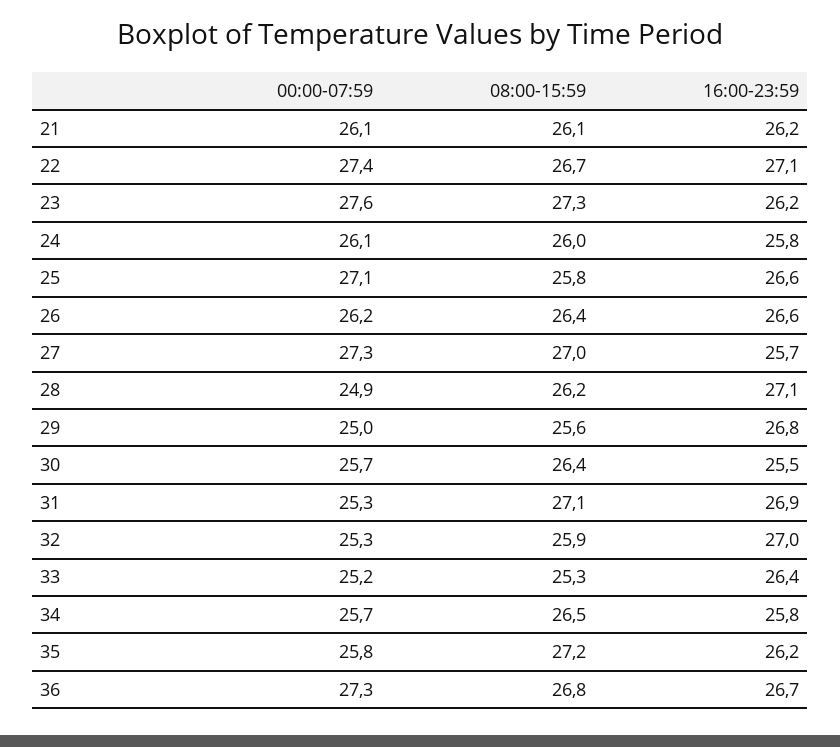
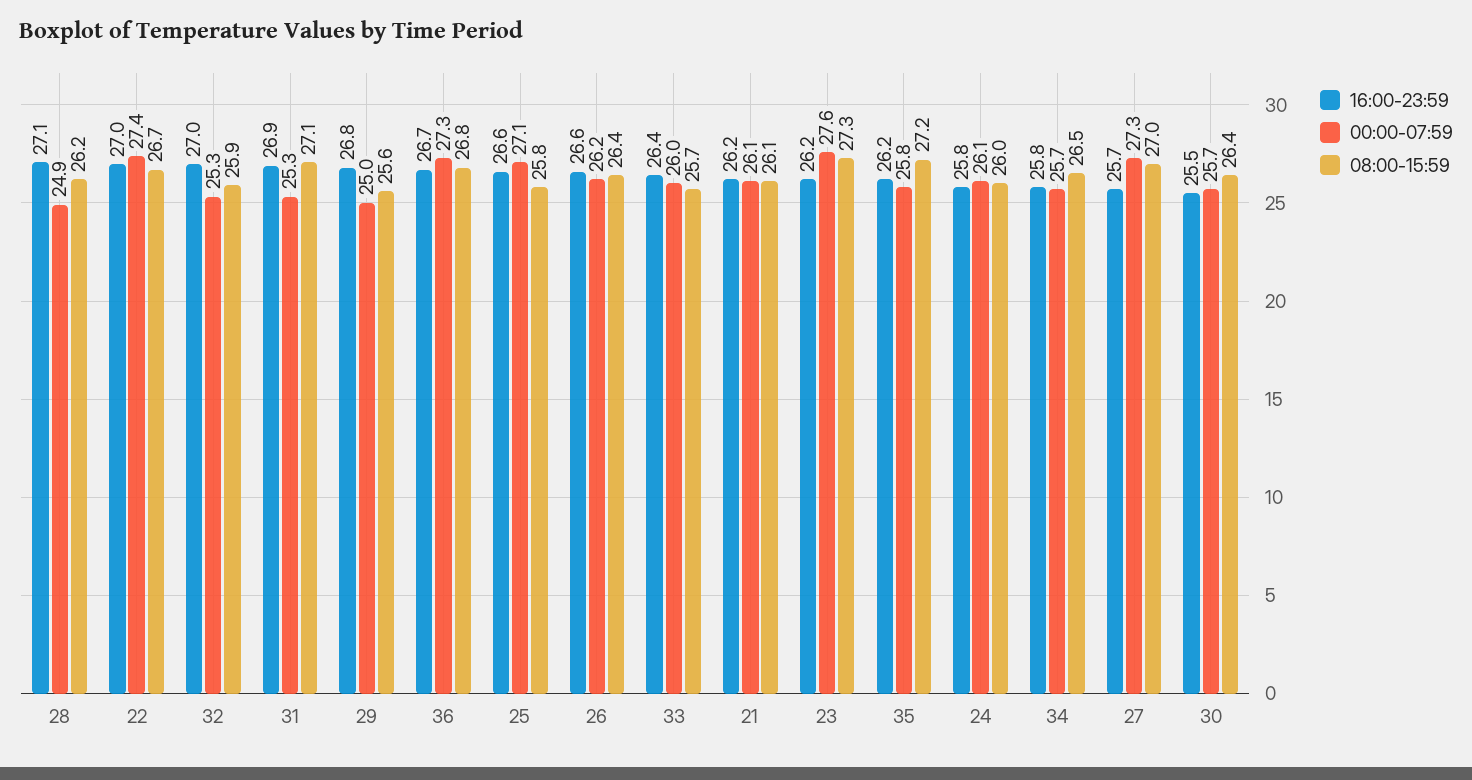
16:00-23:59, 22: 27.1 -> 27
00:00-07:59, 33: 25.2 -> 26
08:00-15:59, 33: 25.3 -> 25.7

